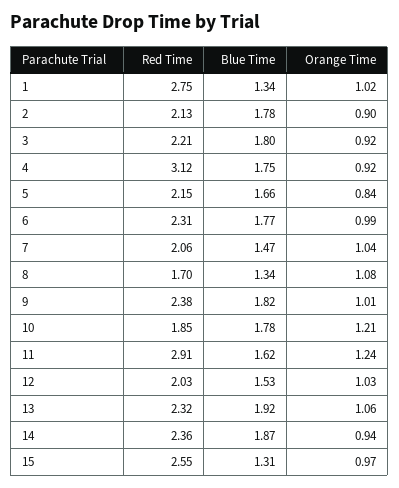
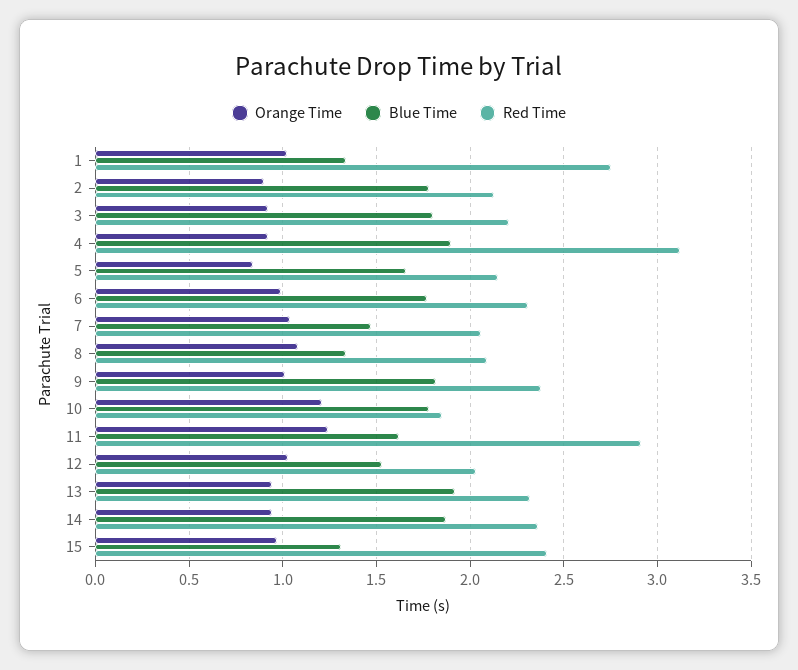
Blue Time, 4: 1.75 -> 1.9
Red Time, 8: 1.7 -> 2.1
Orange Time, 13: 1.06 -> 0.95
Red Time, 15: 2.55 -> 2.4

